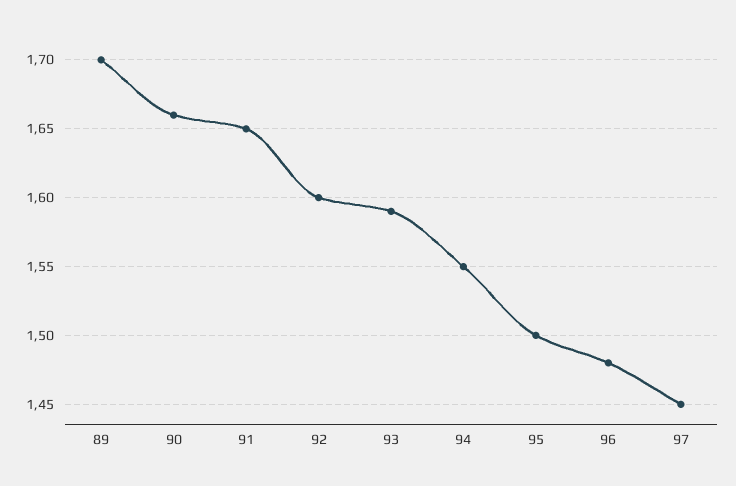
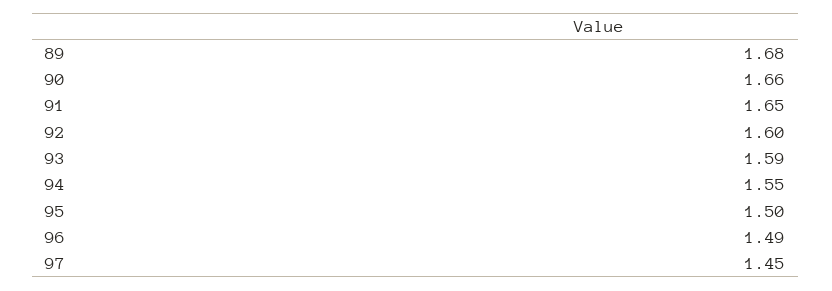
89: 1.7 -> 1.68
96: 1.48 -> 1.49

